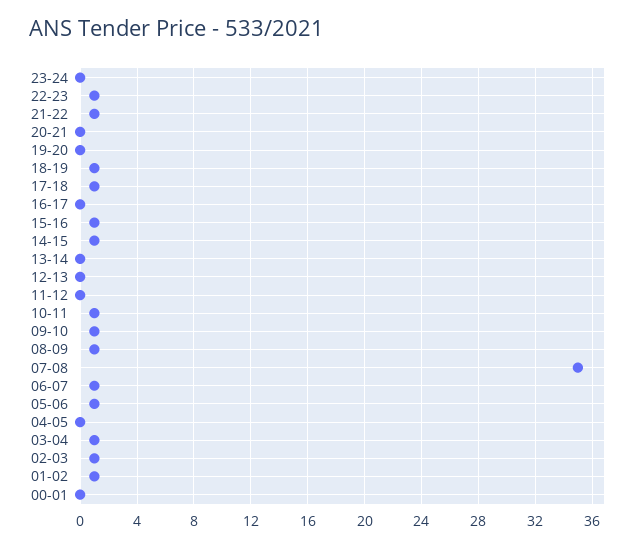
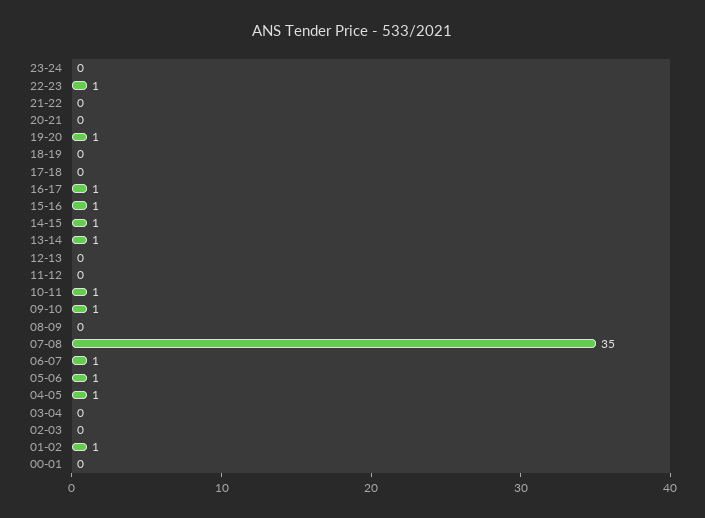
21-22: 1 -> 0
19-20: 0 -> 1
18-19: 1 -> 0
17-18: 1 -> 0
16-17: 0 -> 1
13-14: 0 -> 1
08-09: 1 -> 0
04-05: 0 -> 1
03-04: 1 -> 0
02-03: 1 -> 0

